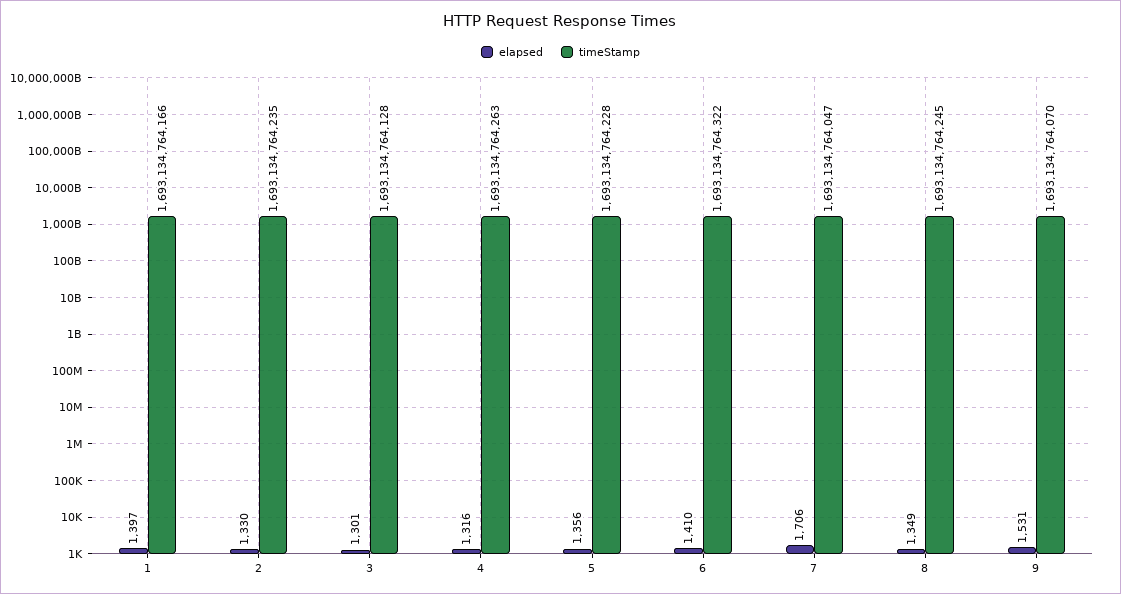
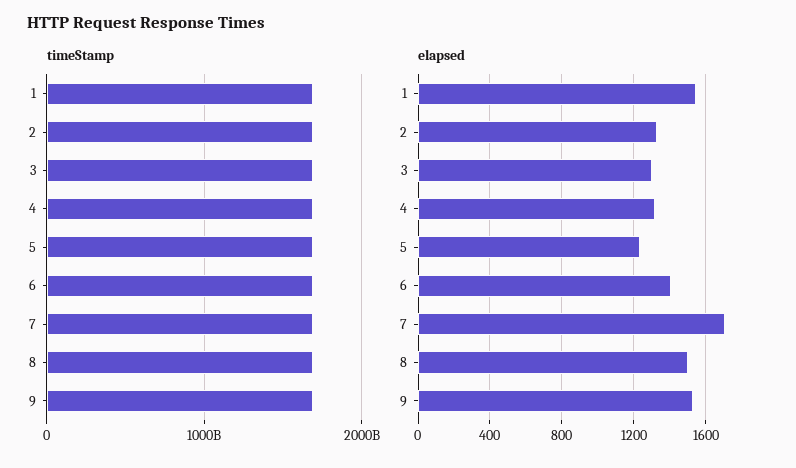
elapsed, 1: 1397 -> 1550
elapsed, 5: 1356 -> 1250
elapsed, 8: 1349 -> 1500

